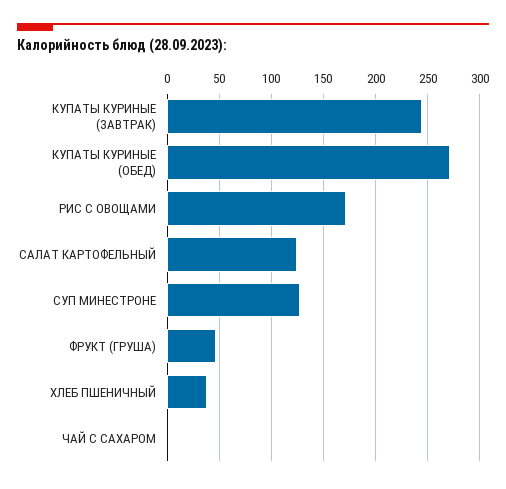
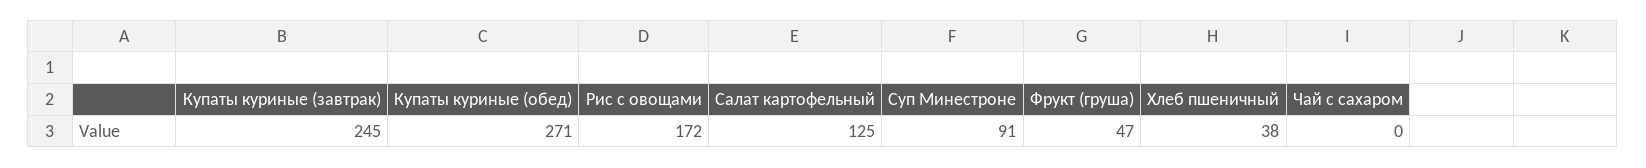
СУП МИНЕСТРОНЕ: 130 -> 91

